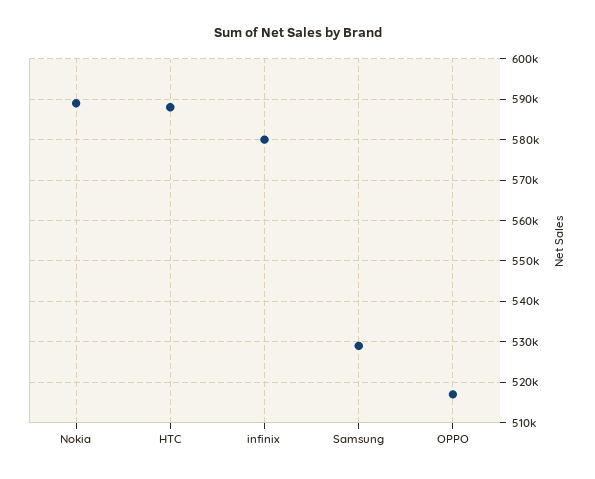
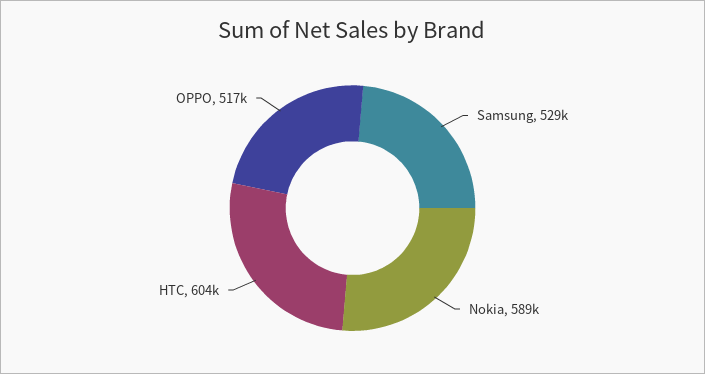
HTC: 588000 -> 604000
infinix: 580000 -> none

